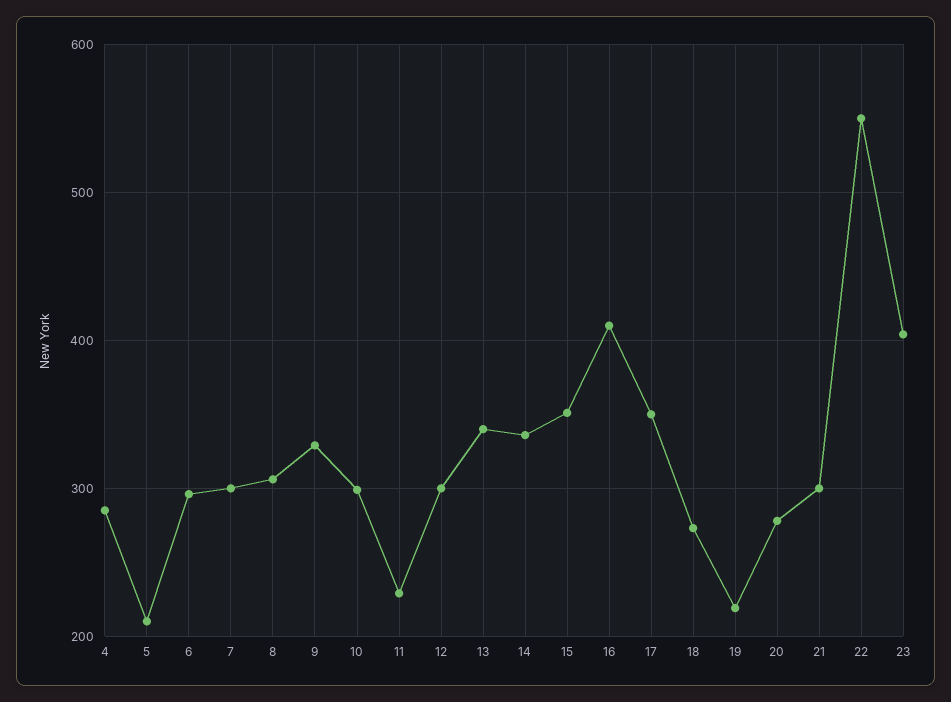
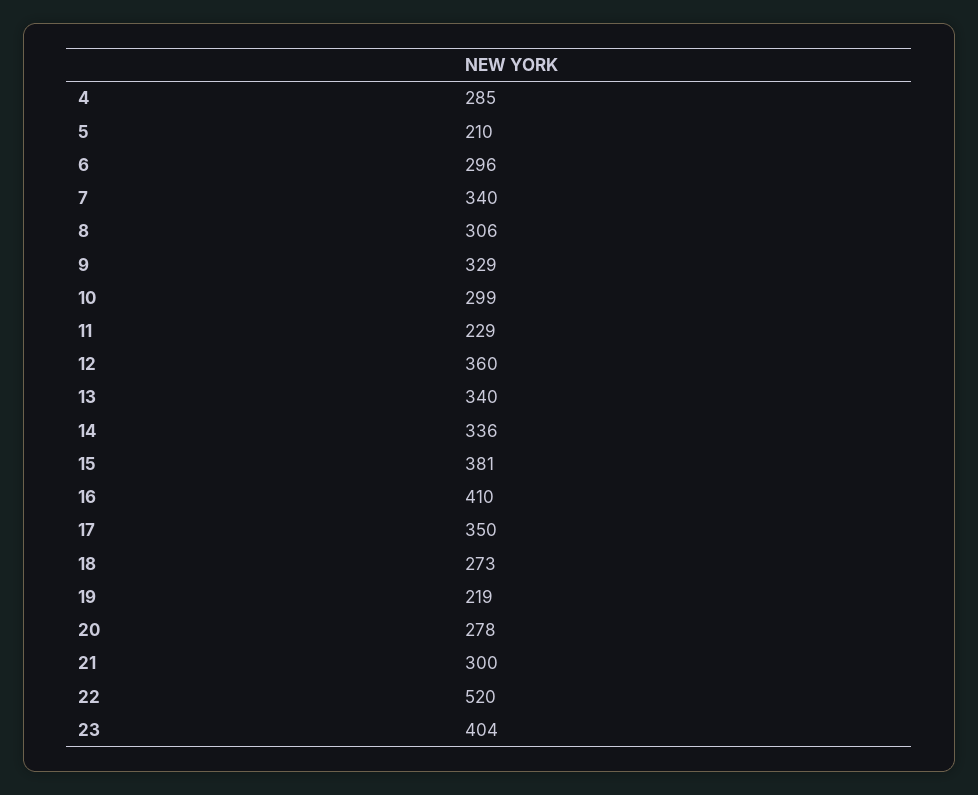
7: 300 -> 340
12: 300 -> 360
15: 350 -> 381
22: 550 -> 520

